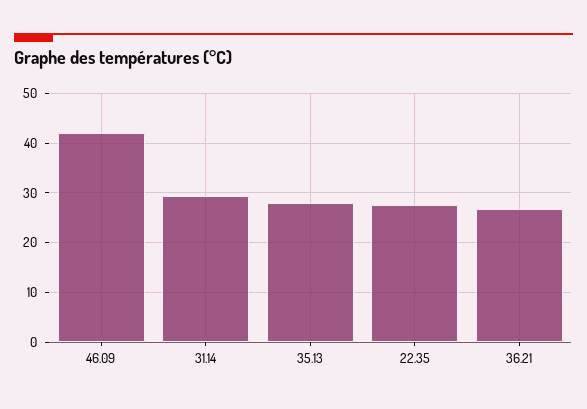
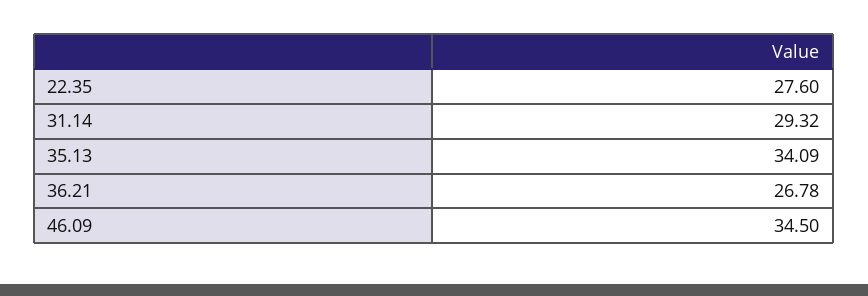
46.09: 42 -> 34.5
35.13: 28 -> 34.09

